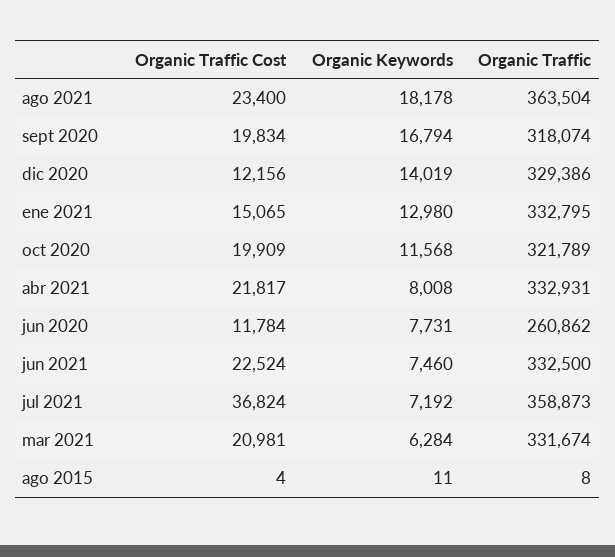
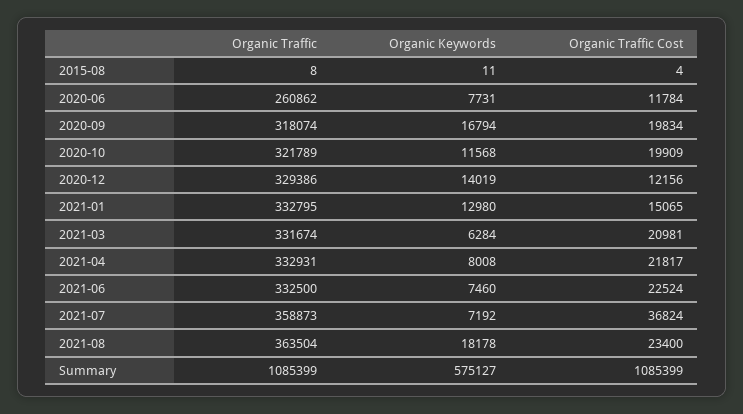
Organic Traffic, Summary: none -> 1085399
Organic Keywords, Summary: none -> 575127
Organic Traffic Cost, Summary: none -> 1085399

